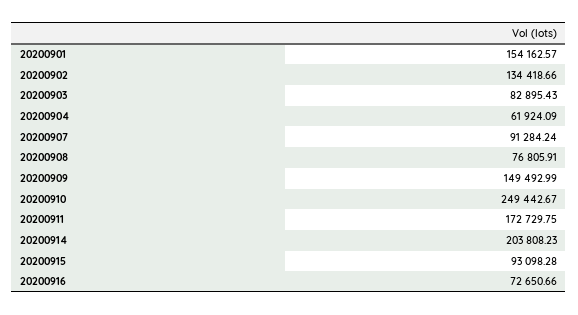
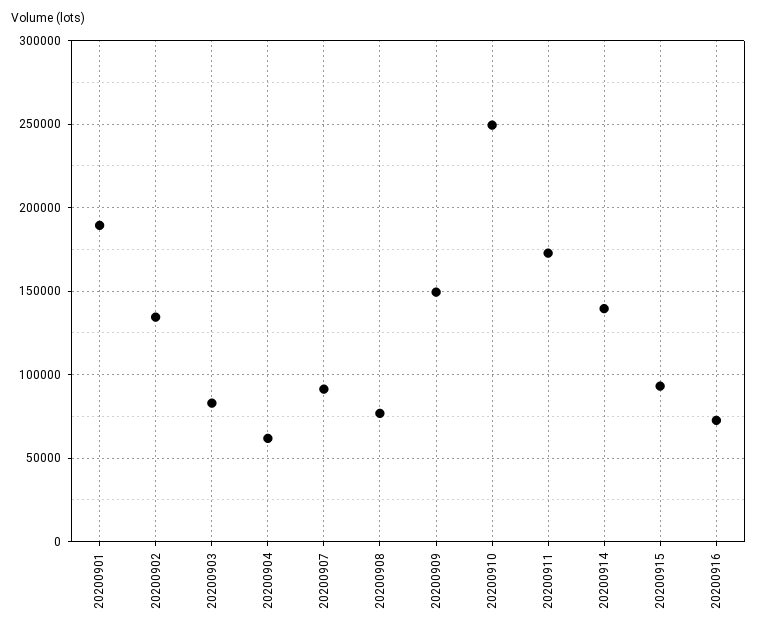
20200901: 154162.57 -> 190000
20200914: 203808.23 -> 140000

